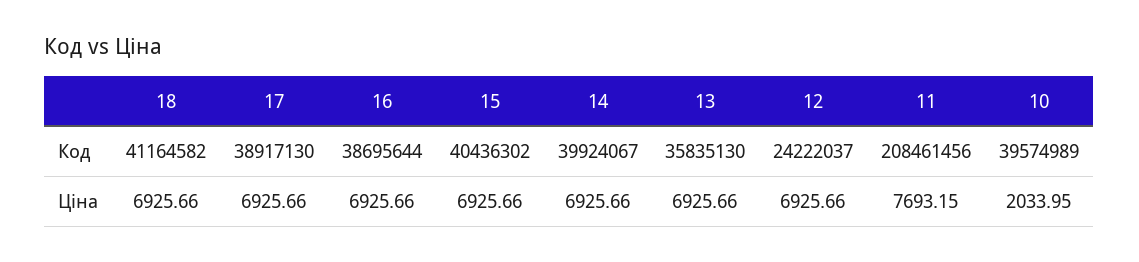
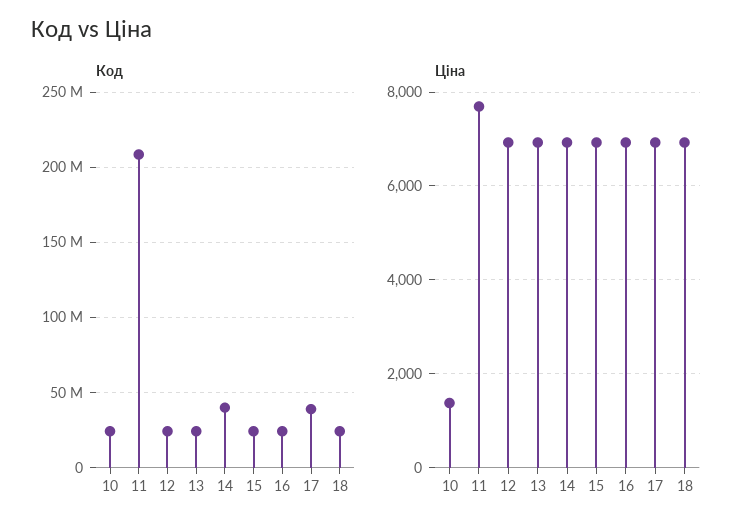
Код, 18: 41164582 -> 25000000
Код, 16: 38695644 -> 25000000
Код, 15: 40436302 -> 25000000
Код, 13: 35835130 -> 25000000
Код, 10: 39574989 -> 25000000
Ціна, 10: 2033.95 -> 1400

